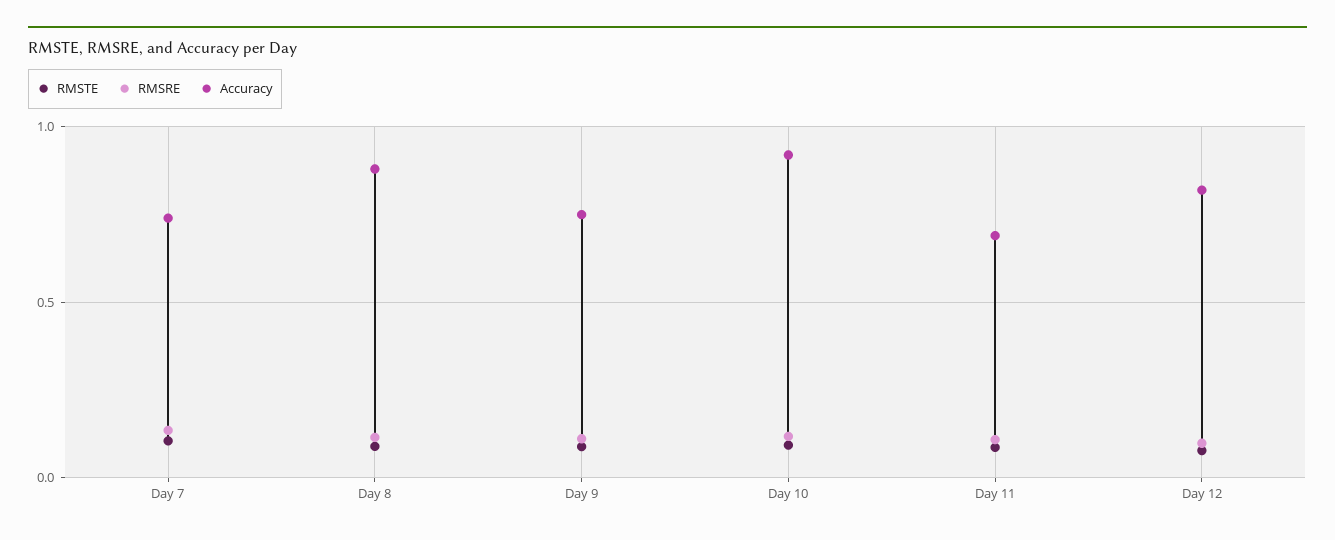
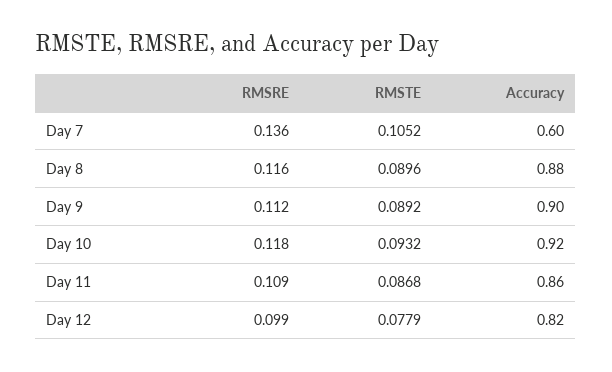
Accuracy, Day 7: 0.75 -> 0.6
Accuracy, Day 9: 0.75 -> 0.9
Accuracy, Day 11: 0.7 -> 0.86

